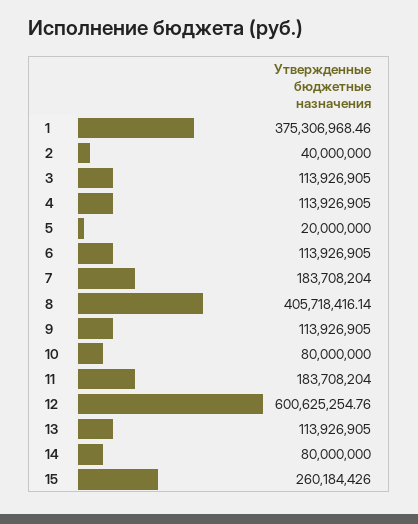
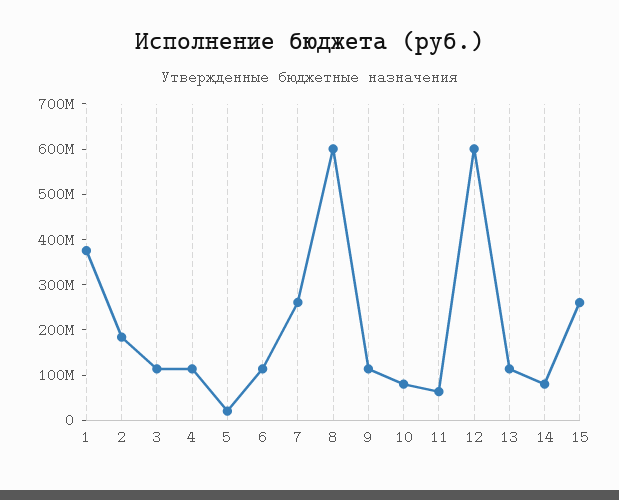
2: 40000000 -> 180000000
7: 183708204 -> 260000000
8: 405718416.14 -> 600000000
11: 183708204 -> 60000000

